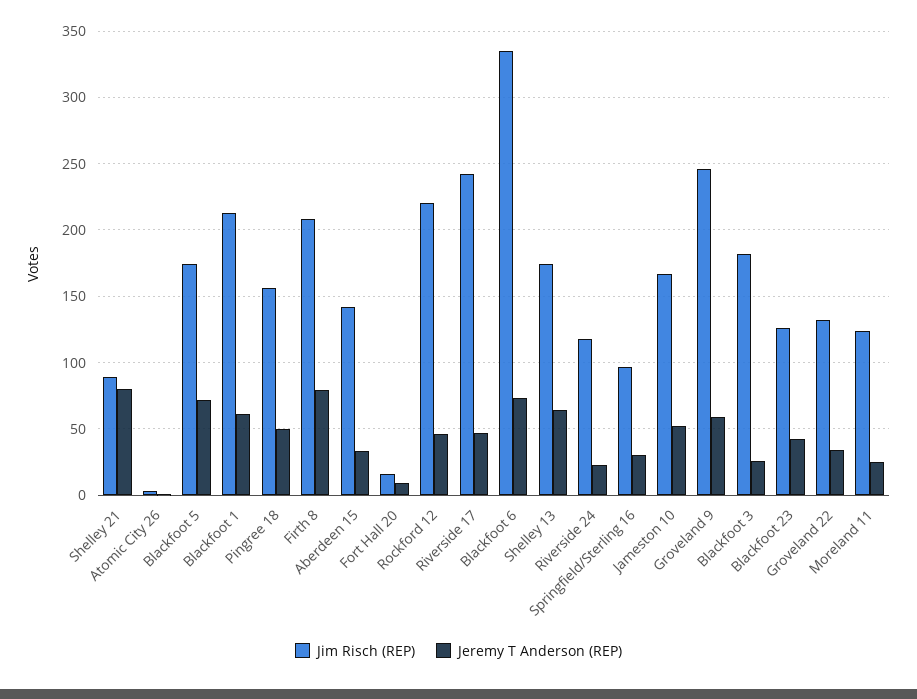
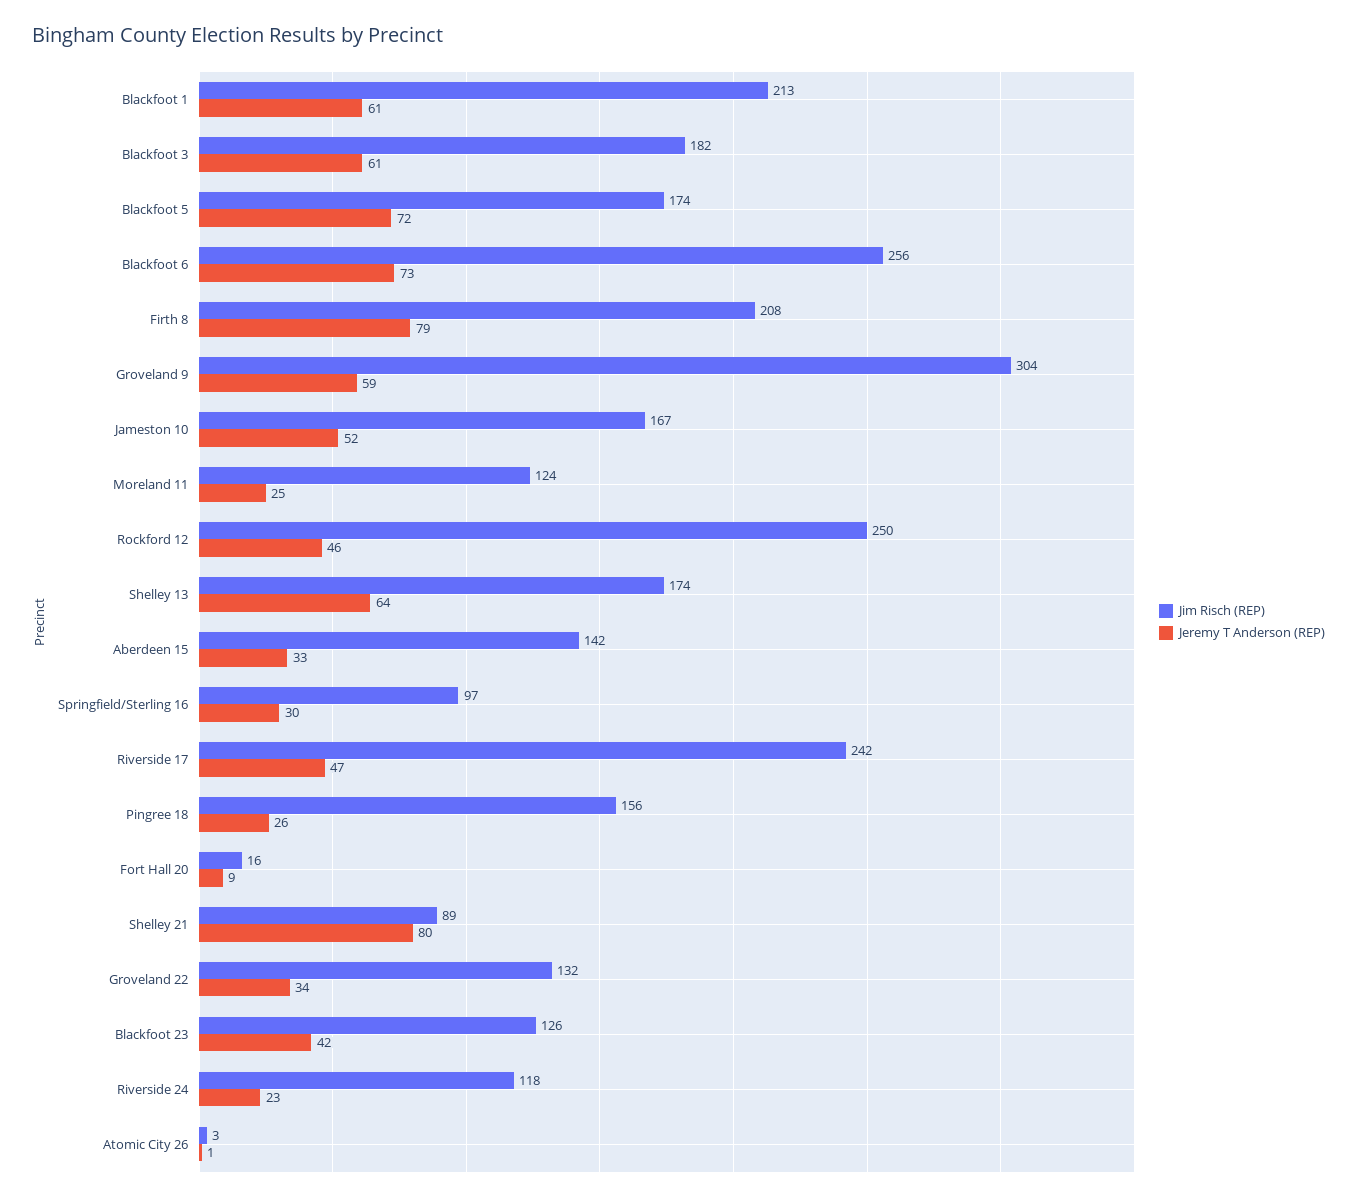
Jeremy T Anderson (REP), Pingree 18: 50 -> 26
Jim Risch (REP), Rockford 12: 220 -> 250
Jim Risch (REP), Blackfoot 6: 335 -> 256
Jim Risch (REP), Groveland 9: 245 -> 304
Jeremy T Anderson (REP), Blackfoot 3: 25 -> 61

